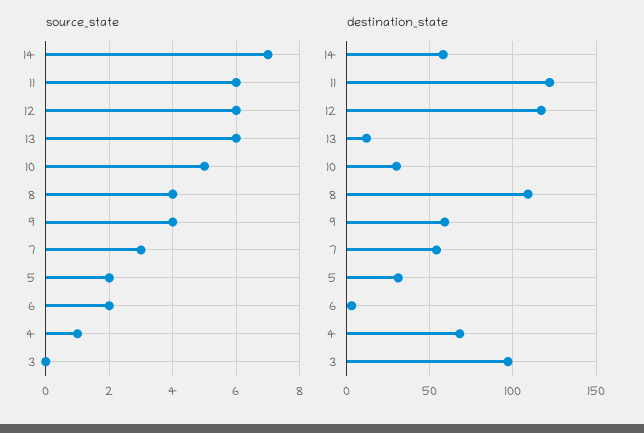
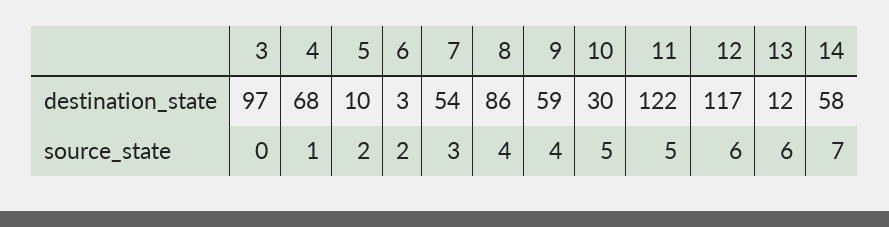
source_state, 11: 6 -> 5
destination_state, 8: 110 -> 86
destination_state, 5: 30 -> 10

